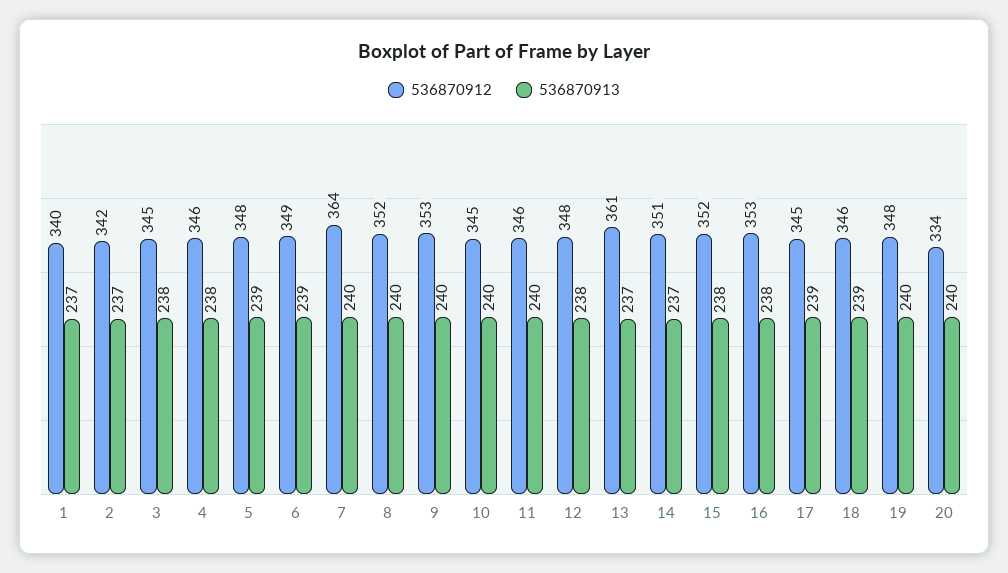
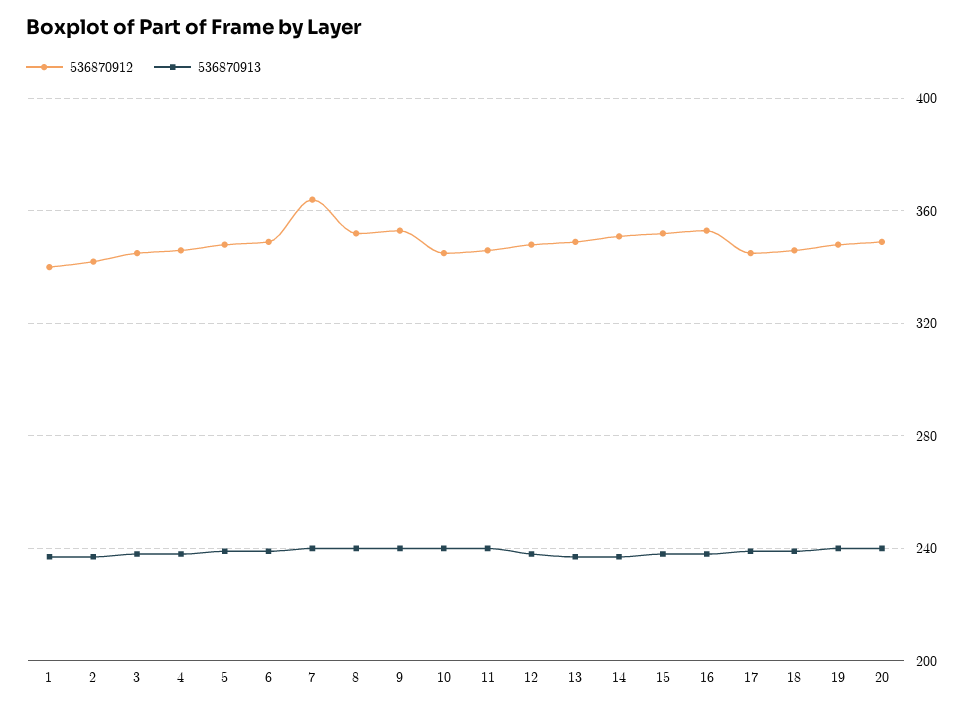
536870912, 13: 361 -> 350
536870912, 20: 334 -> 350

